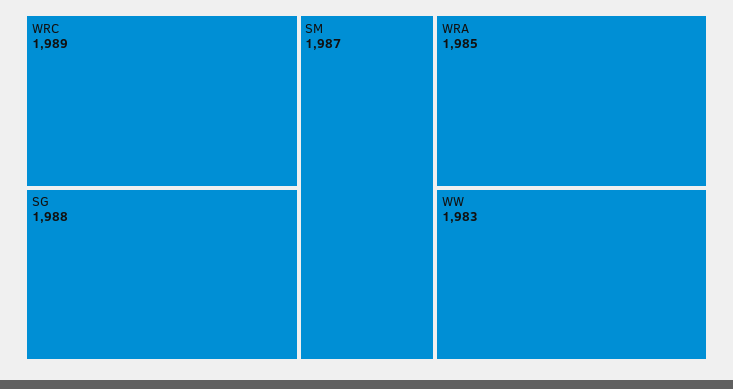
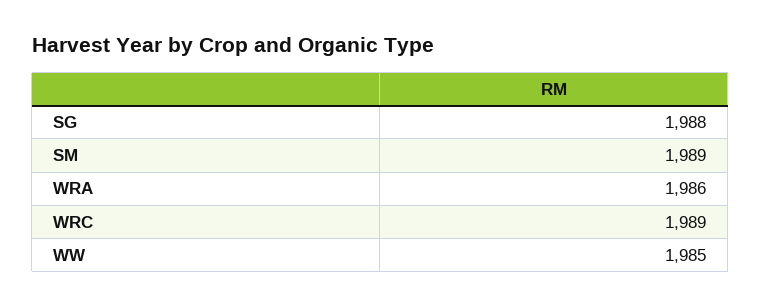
SM: 1987 -> 1989
WRA: 1985 -> 1986
WW: 1983 -> 1985

